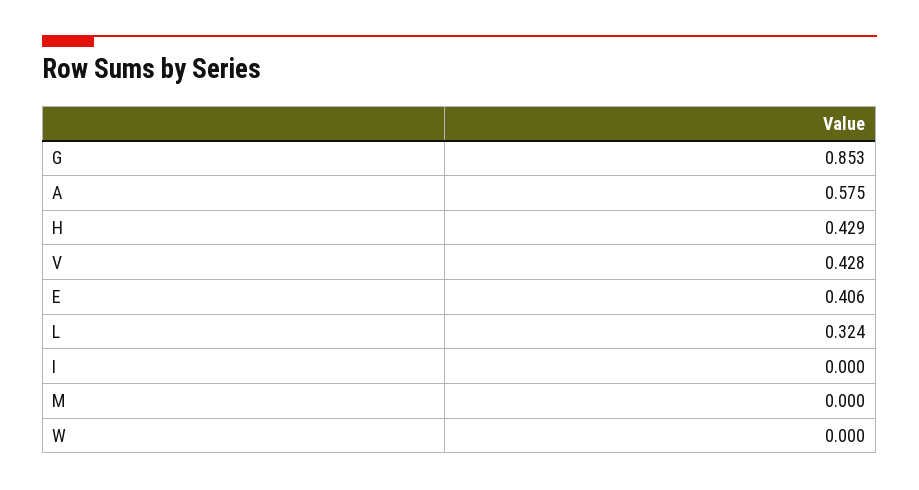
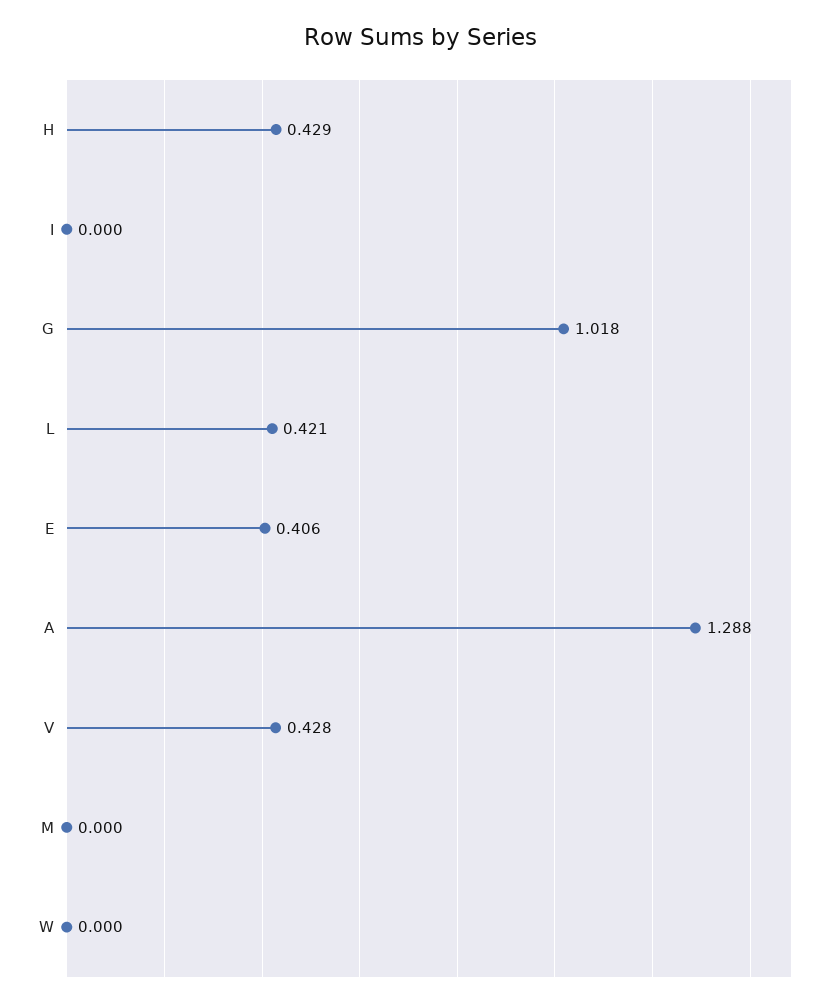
G: 0.853 -> 1.018
A: 0.575 -> 1.288
L: 0.324 -> 0.421

